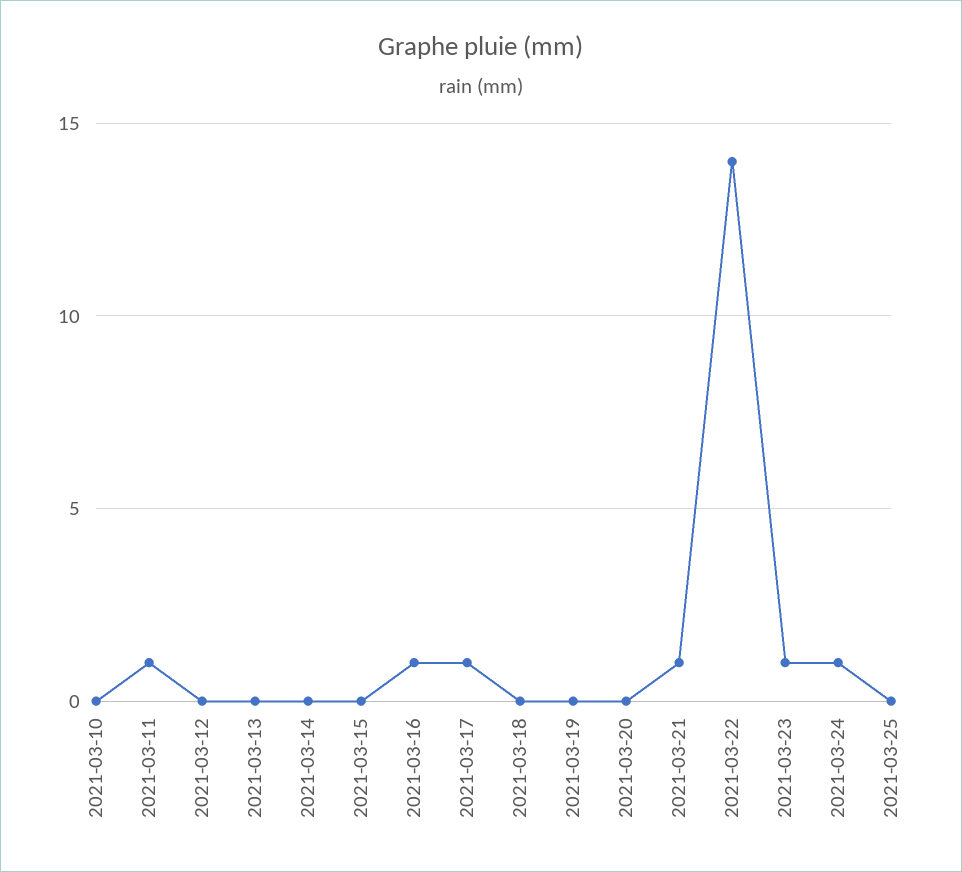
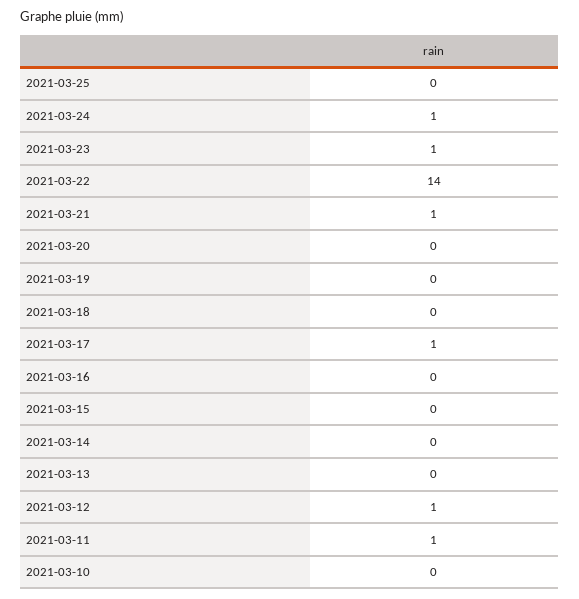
2021-03-12: 0 -> 1
2021-03-16: 1 -> 0

